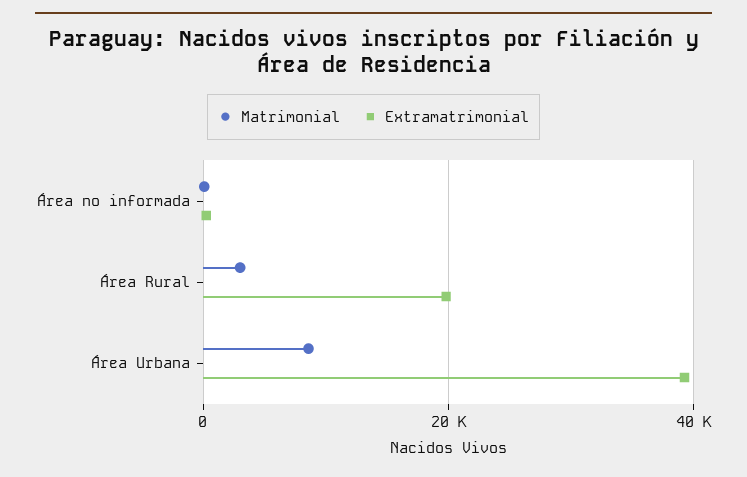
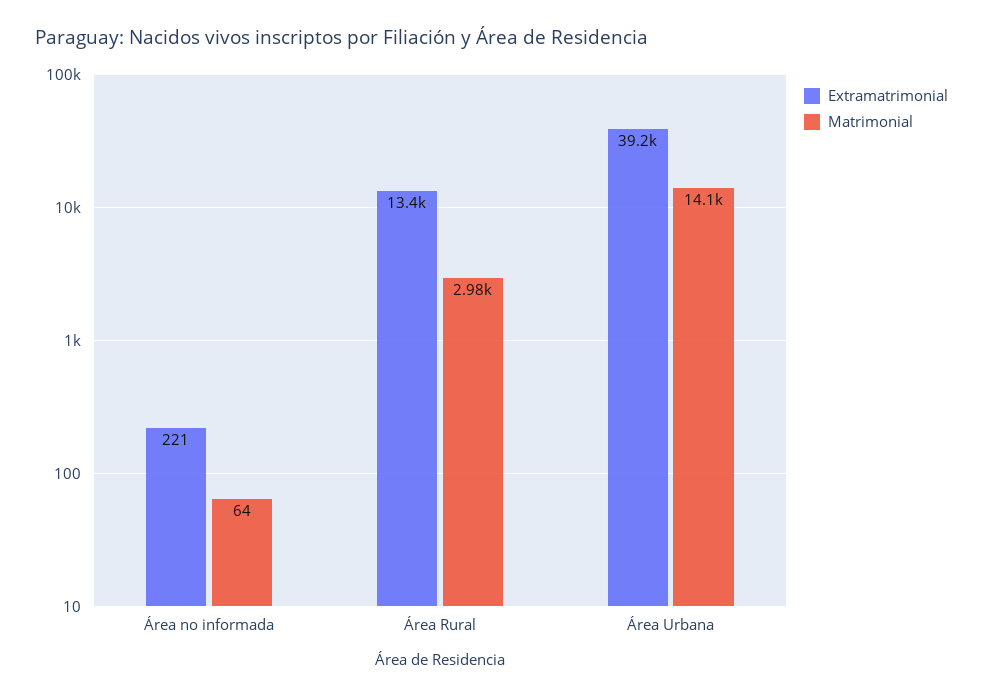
Extramatrimonial, Área Rural: 20000 -> 13400
Matrimonial, Área Urbana: 8000 -> 14100

